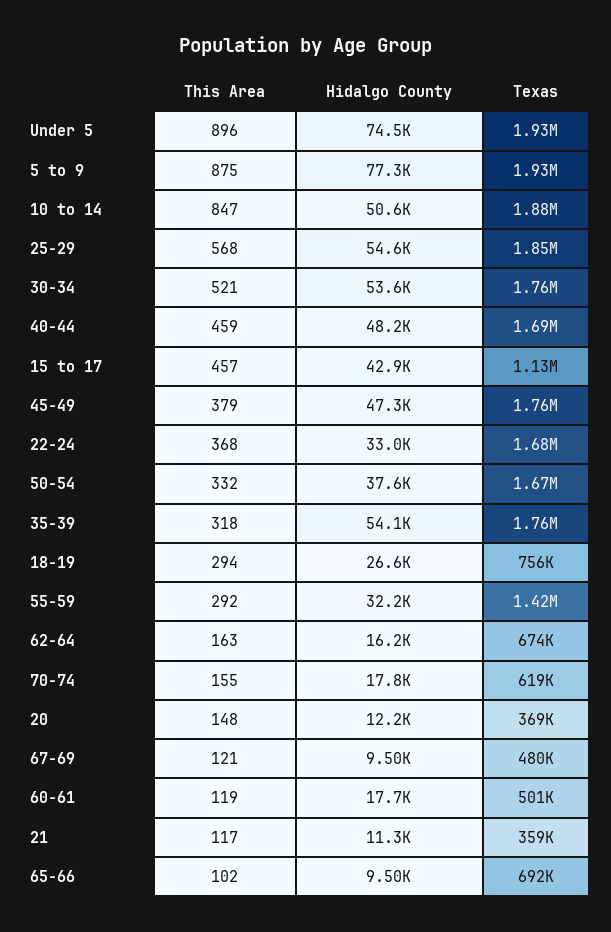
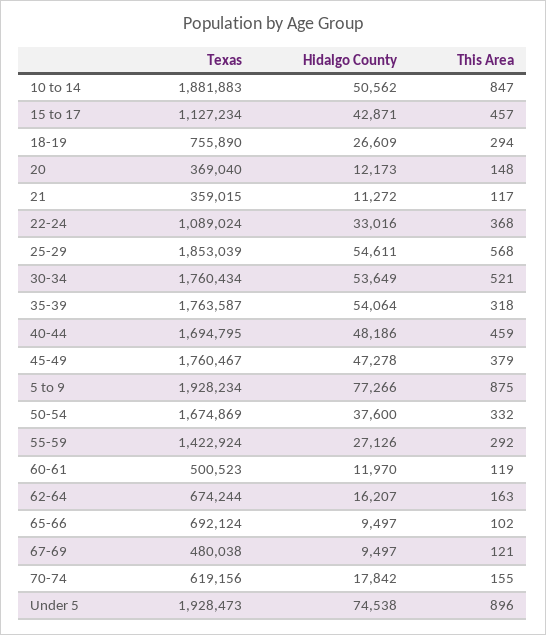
Texas, 22-24: 1680000 -> 1089024
Hidalgo County, 55-59: 32200 -> 27126
Hidalgo County, 60-61: 17700 -> 11970

